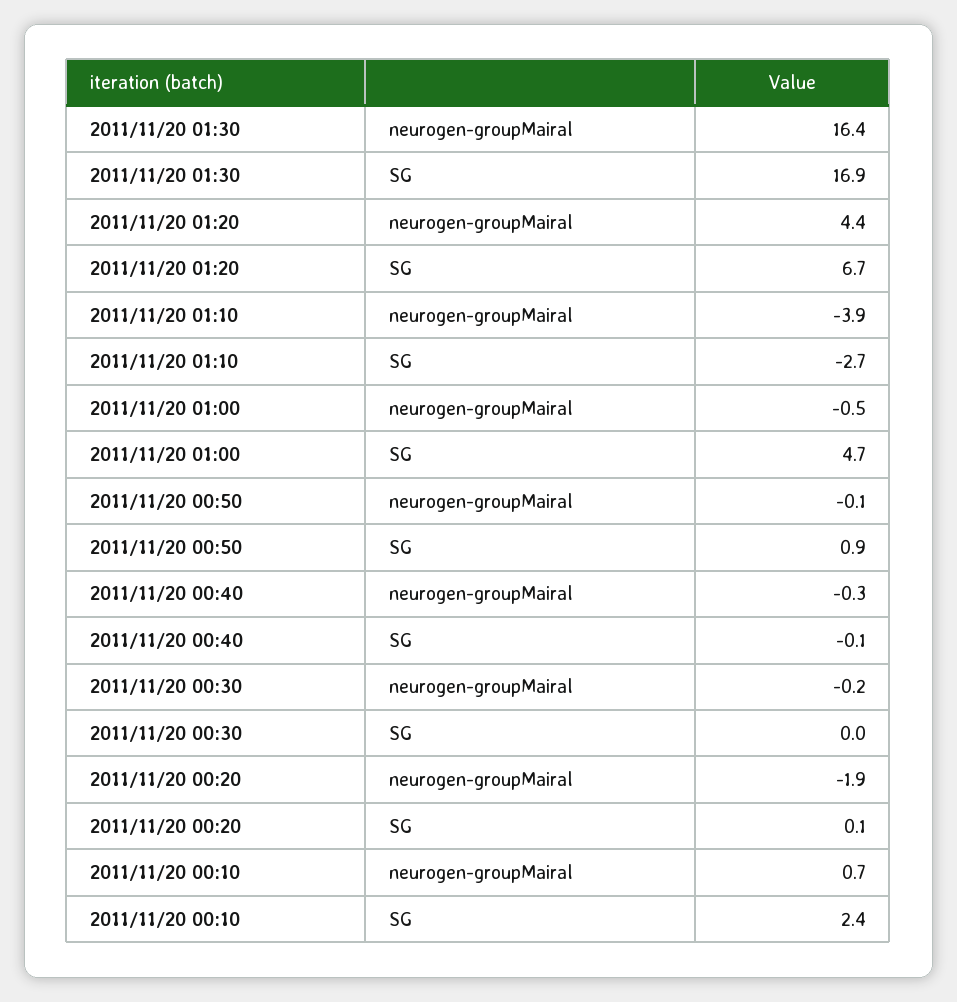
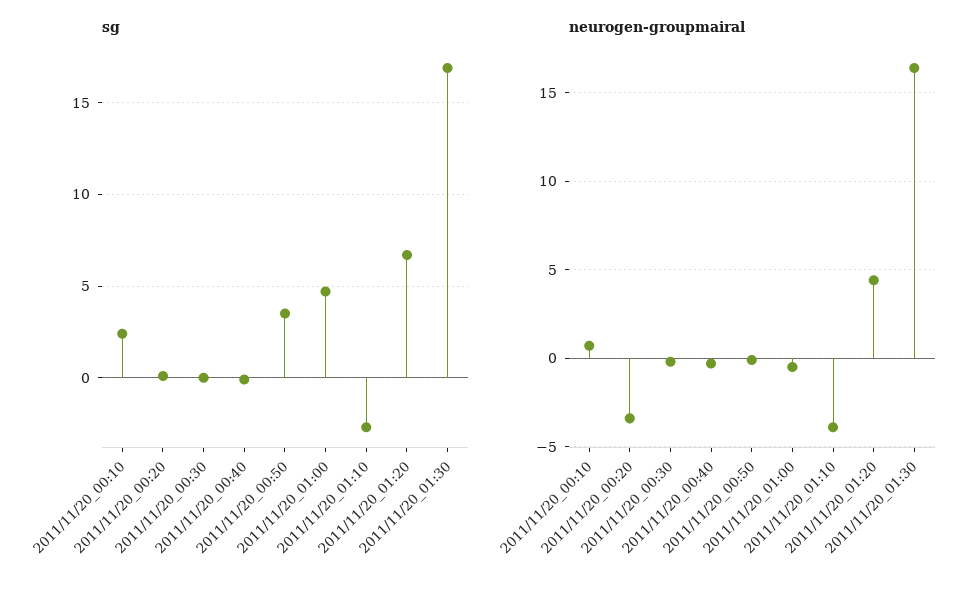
SG, 2011/11/20 00:50: 0.9 -> 3.5
neurogen-groupMairal, 2011/11/20 00:20: -1.9 -> -3.5

